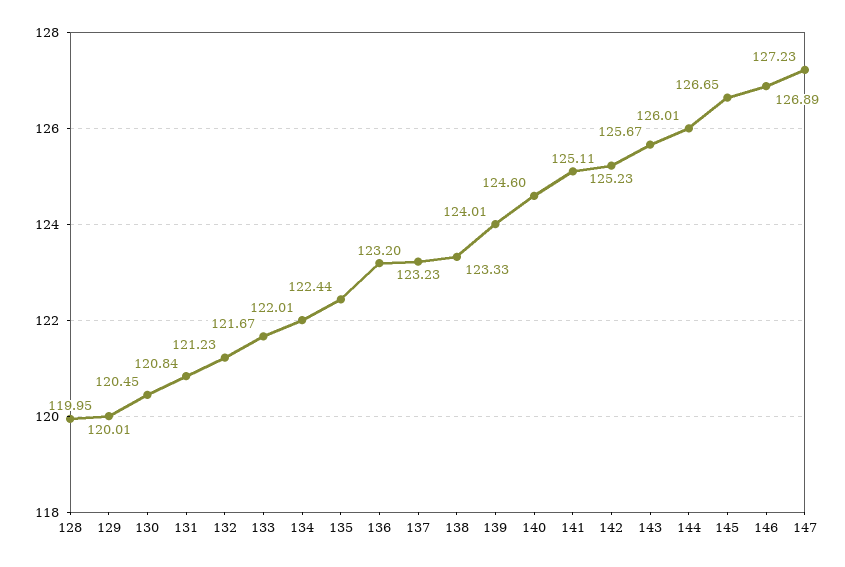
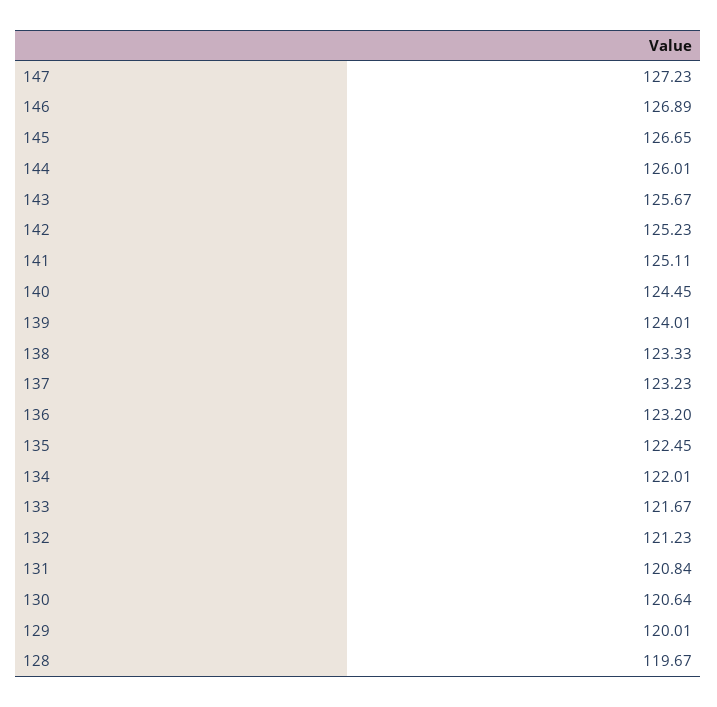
128: 119.95 -> 119.67
130: 120.45 -> 120.64
135: 122.44 -> 122.45
140: 124.6 -> 124.45

